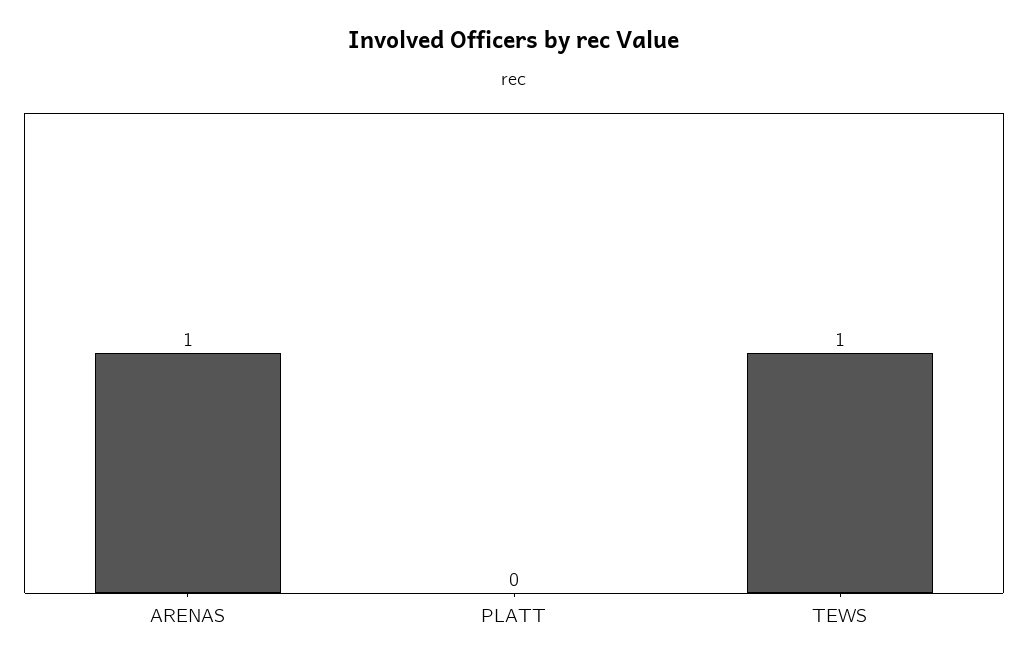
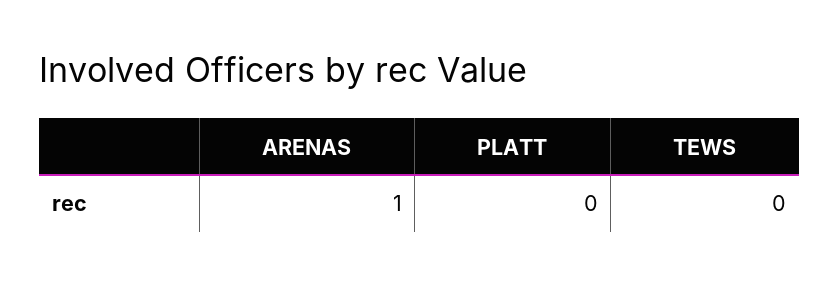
TEWS: 1 -> 0

